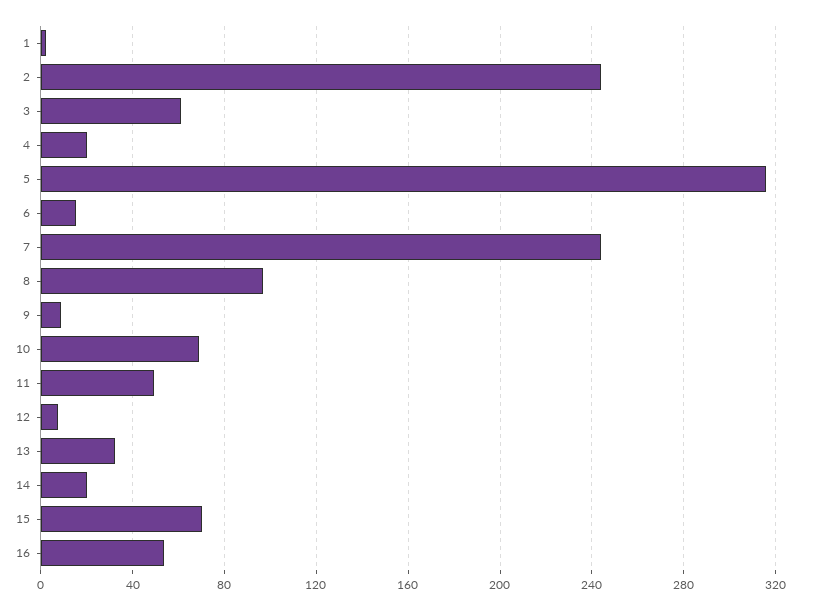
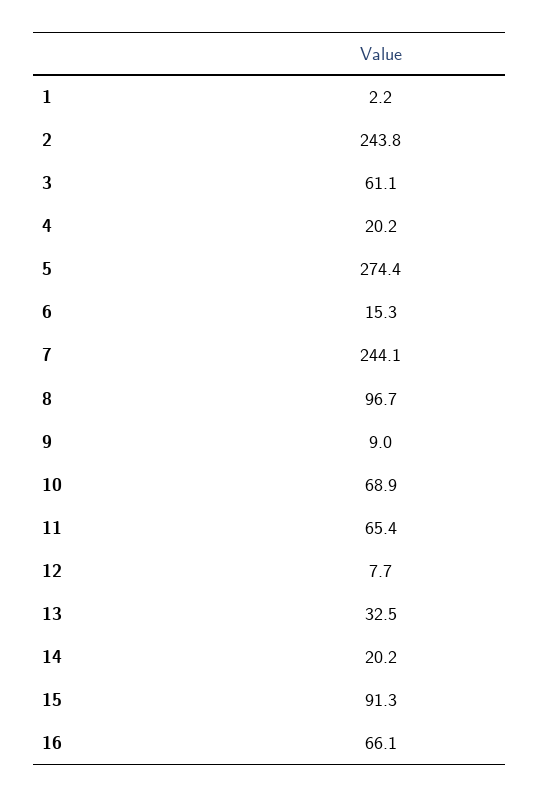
5: 315 -> 274.4
11: 50 -> 65.4
15: 70 -> 91.3
16: 55 -> 66.1

